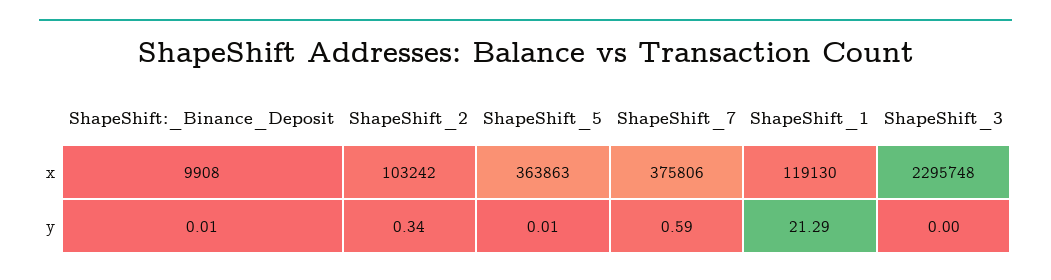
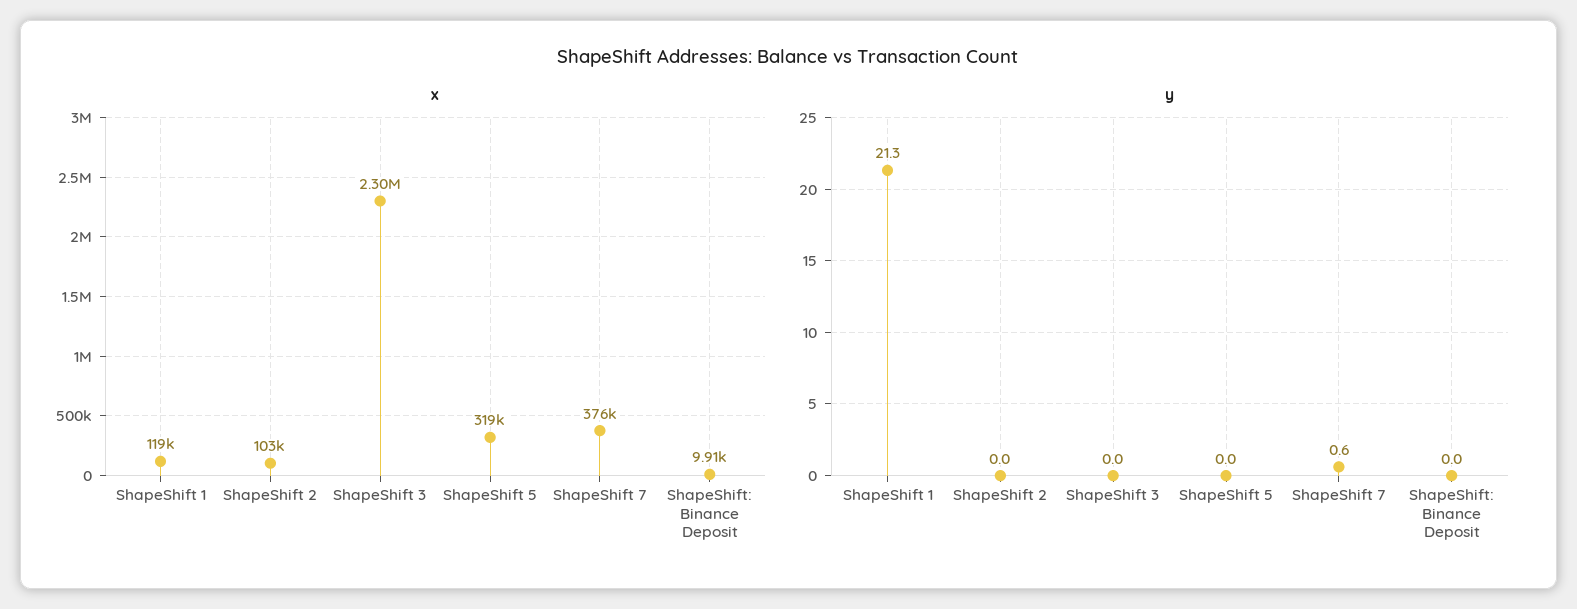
x, ShapeShift_5: 363863 -> 319000
y, ShapeShift_2: 0.34 -> 0

